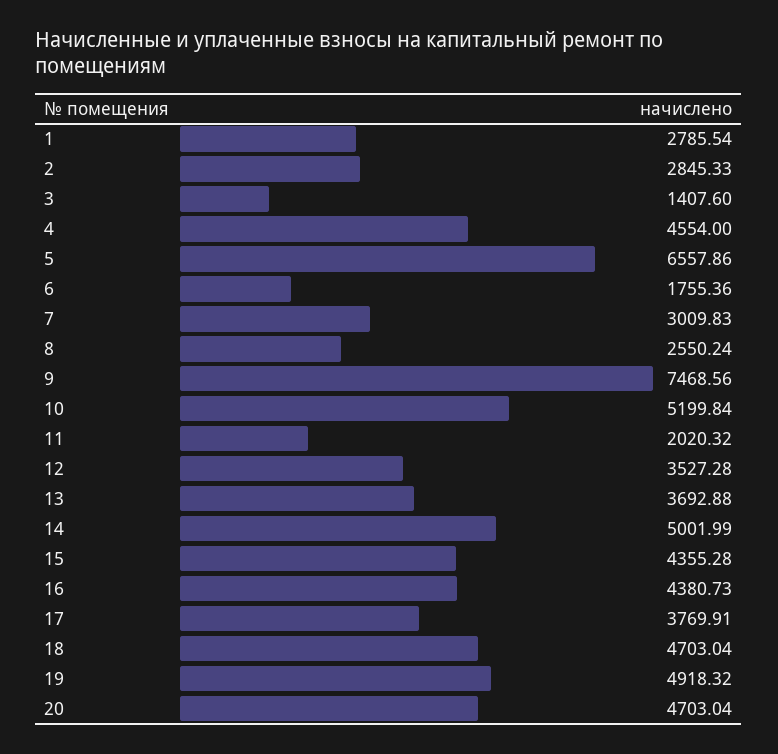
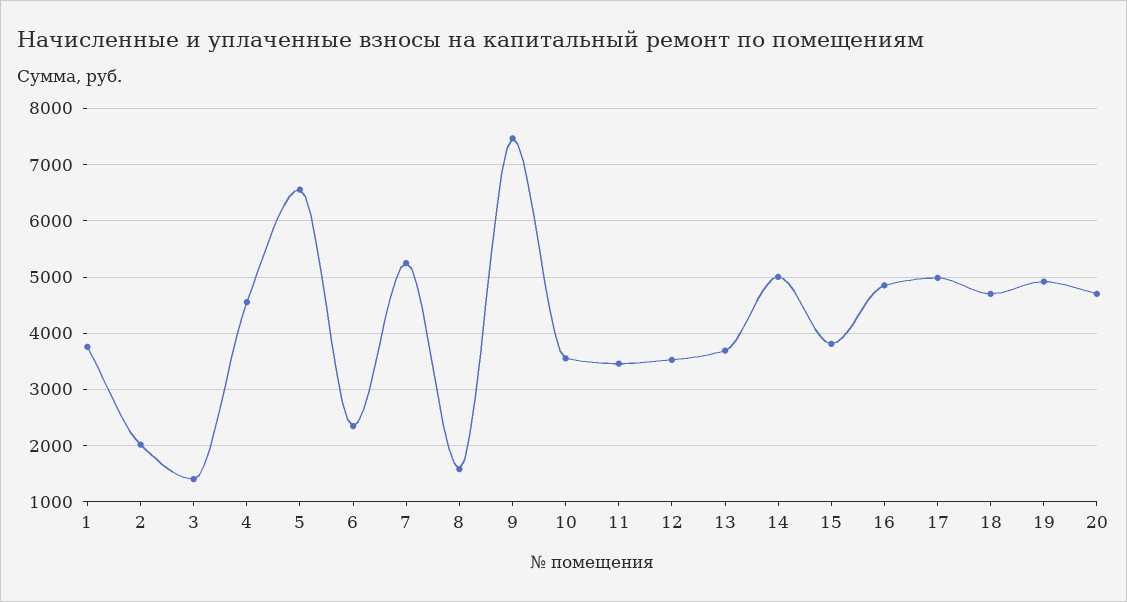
1: 2785.54 -> 3800
2: 2845.33 -> 2000
6: 1755.36 -> 2400
7: 3009.83 -> 5200
8: 2550.24 -> 1600
10: 5199.84 -> 3600
11: 2020.32 -> 3400
15: 4355.28 -> 3800
16: 4380.73 -> 4800
17: 3769.91 -> 5000

